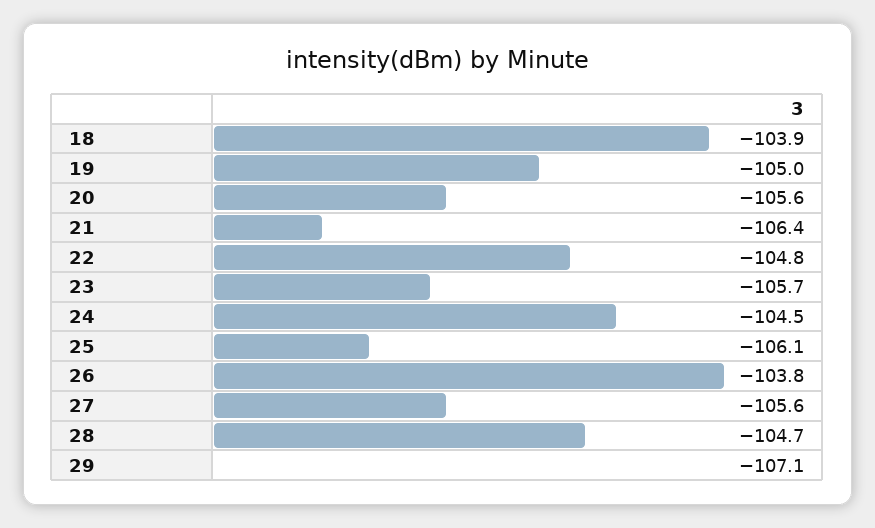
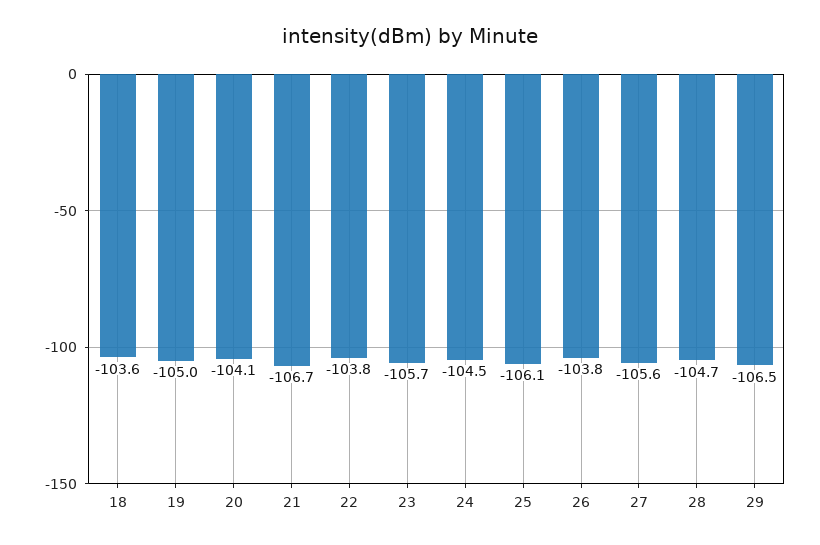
18: -103.9 -> -103.6
20: -105.6 -> -104.1
21: -106.4 -> -106.7
22: -104.8 -> -103.8
29: -107.1 -> -106.5

